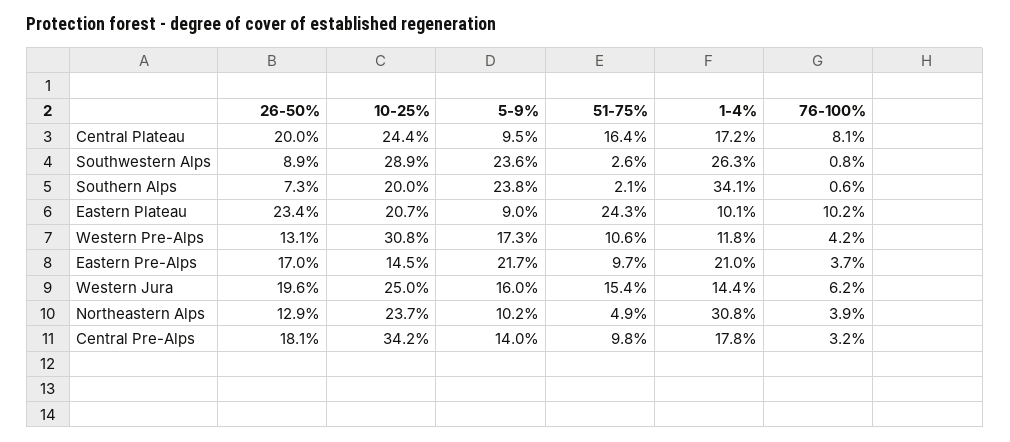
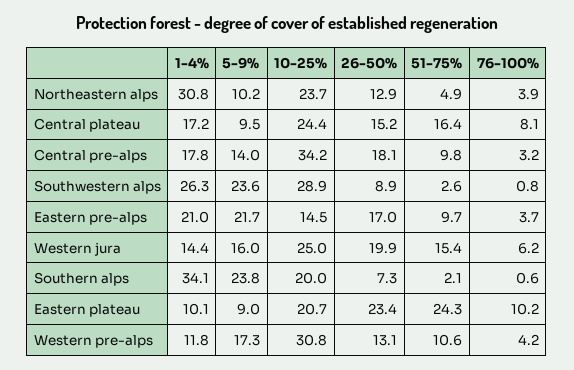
26-50%, Central Plateau: 20 -> 15.2
26-50%, Western Jura: 19.6 -> 19.9

